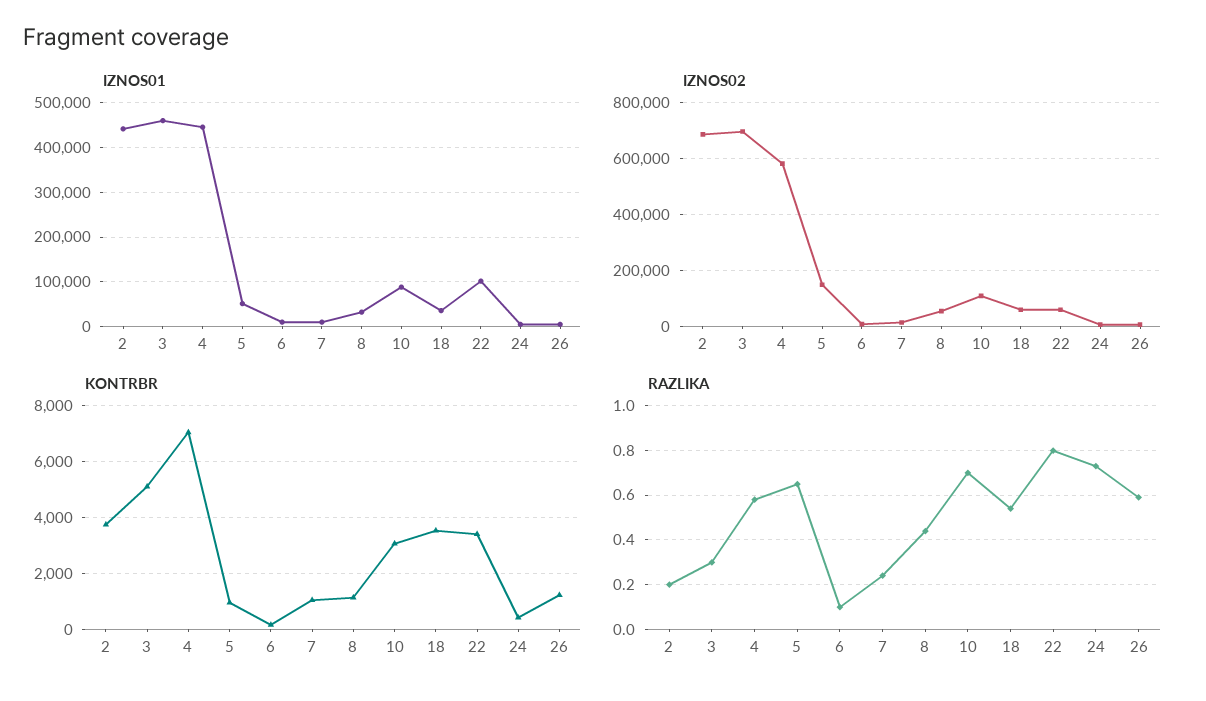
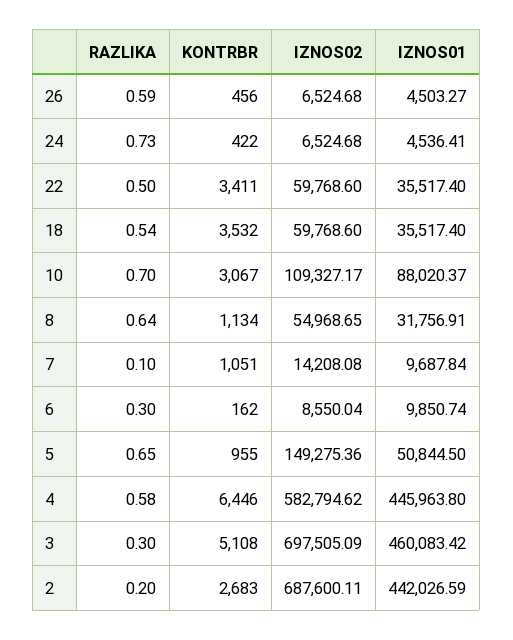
IZNOS01, 22: 100000 -> 35517.4
KONTRBR, 2: 3750 -> 2683
KONTRBR, 4: 7000 -> 6446
KONTRBR, 26: 1250 -> 456
RAZLIKA, 6: 0.1 -> 0.3
RAZLIKA, 7: 0.25 -> 0.1
RAZLIKA, 8: 0.45 -> 0.64
RAZLIKA, 22: 0.8 -> 0.5

